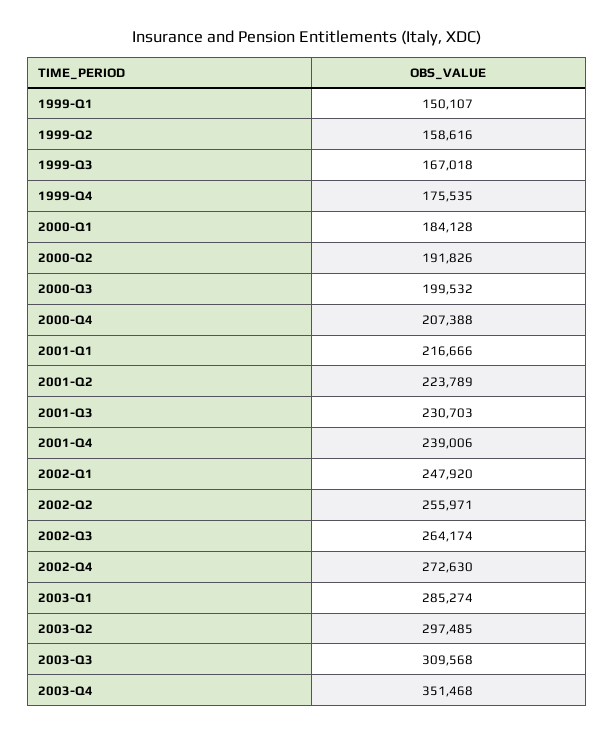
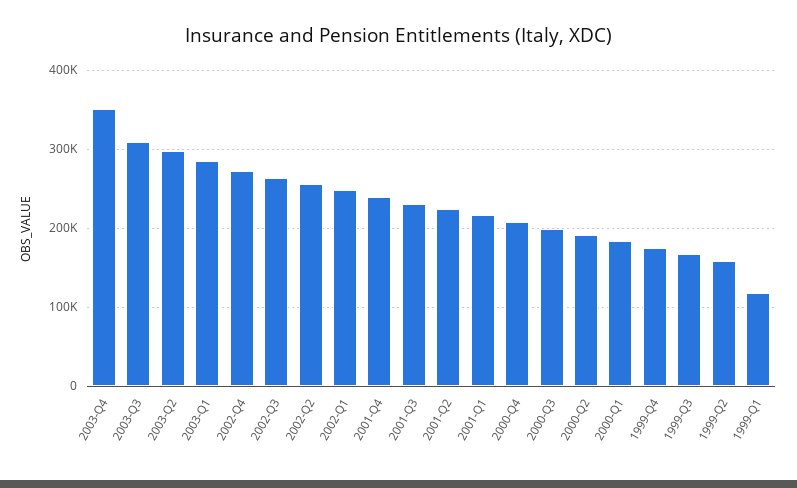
1999-Q1: 150107 -> 120000

